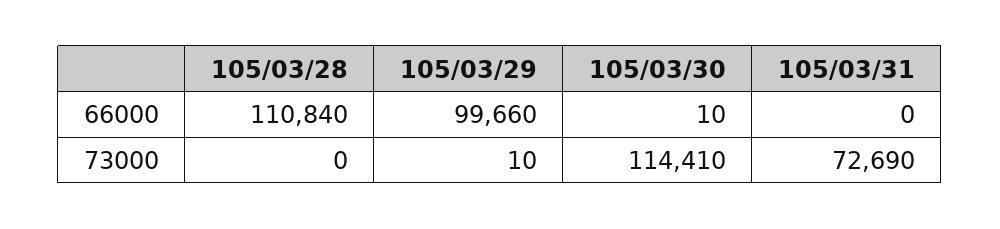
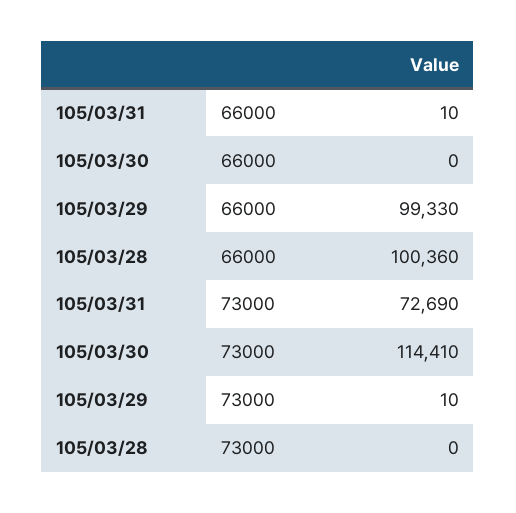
105/03/28, 66000: 110840 -> 100360
105/03/29, 66000: 99660 -> 99330
105/03/30, 66000: 10 -> 0
105/03/31, 66000: 0 -> 10

